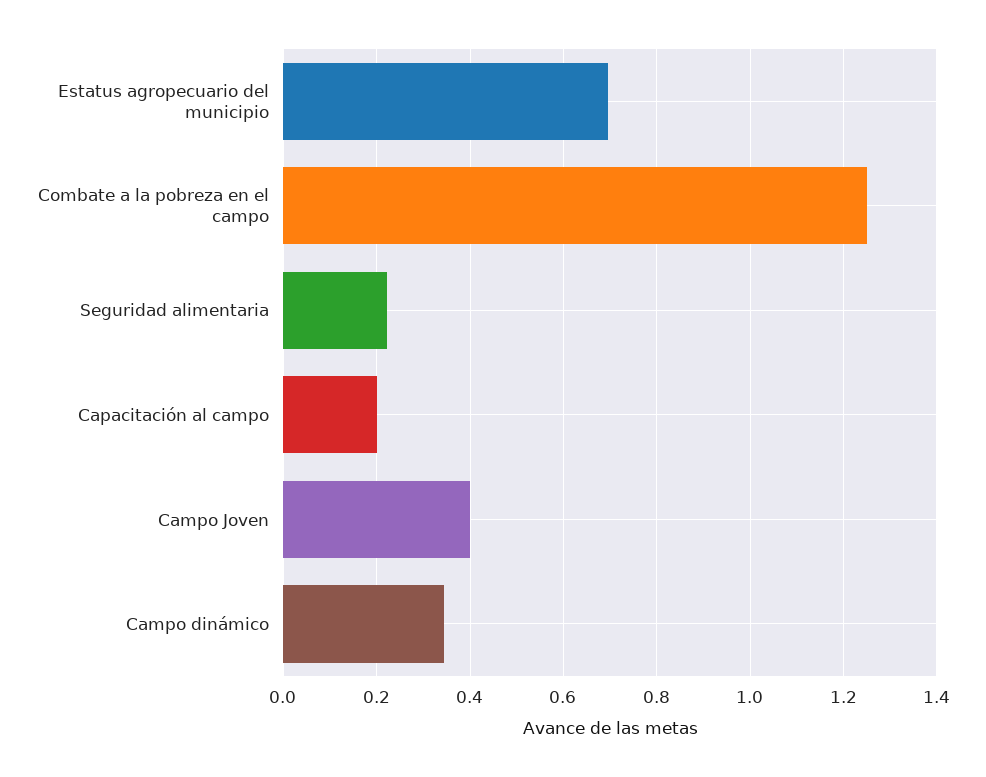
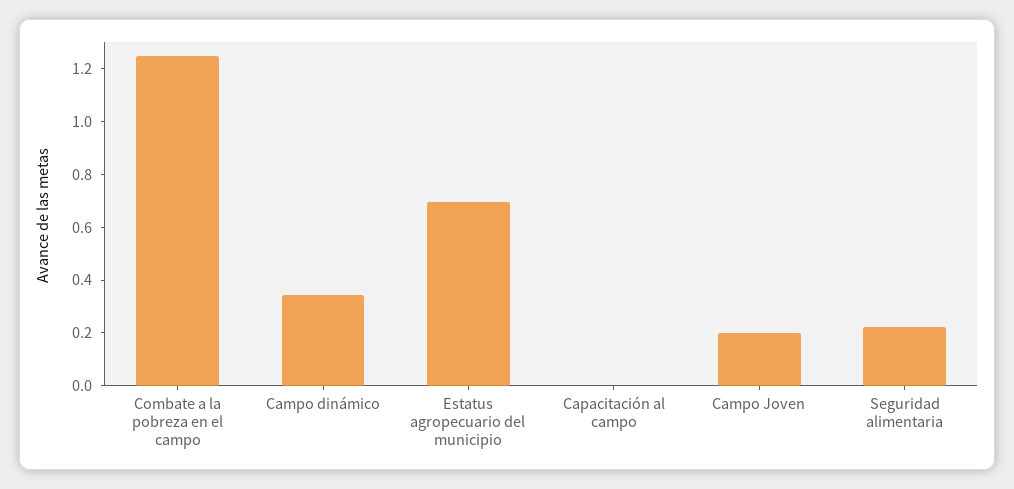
Capacitación al campo: 0.2 -> 0
Campo Joven: 0.4 -> 0.2

